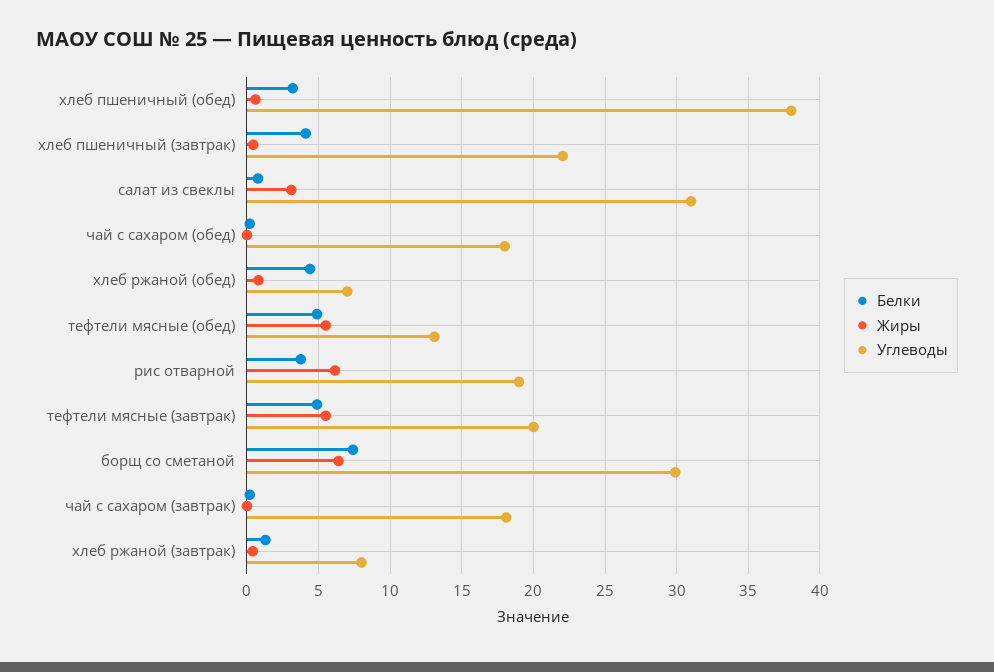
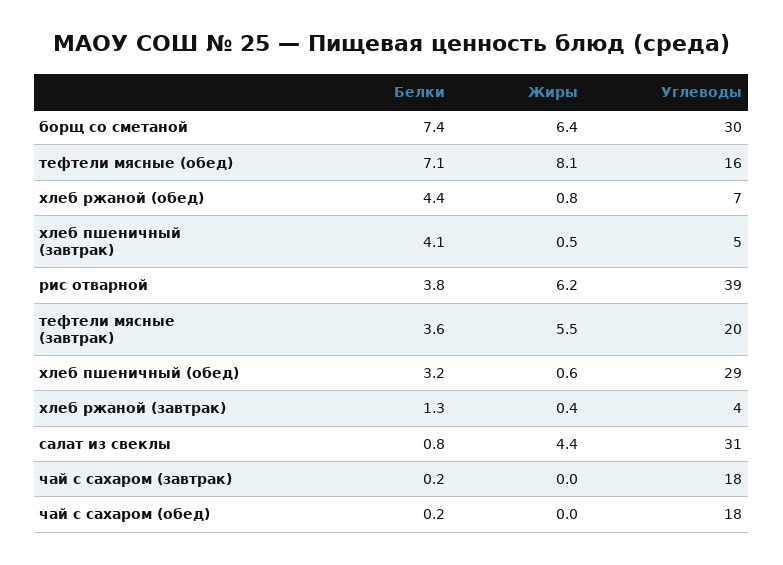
Углеводы, хлеб пшеничный (обед): 38 -> 29
Углеводы, хлеб пшеничный (завтрак): 22 -> 5
Жиры, салат из свеклы: 3 -> 4.4
Белки, тефтели мясные (обед): 5 -> 7.1
Жиры, тефтели мясные (обед): 5.5 -> 8.1
Углеводы, тефтели мясные (обед): 13 -> 16
Углеводы, рис отварной: 19 -> 39
Белки, тефтели мясные (завтрак): 5 -> 3.6
Углеводы, хлеб ржаной (завтрак): 8 -> 4

